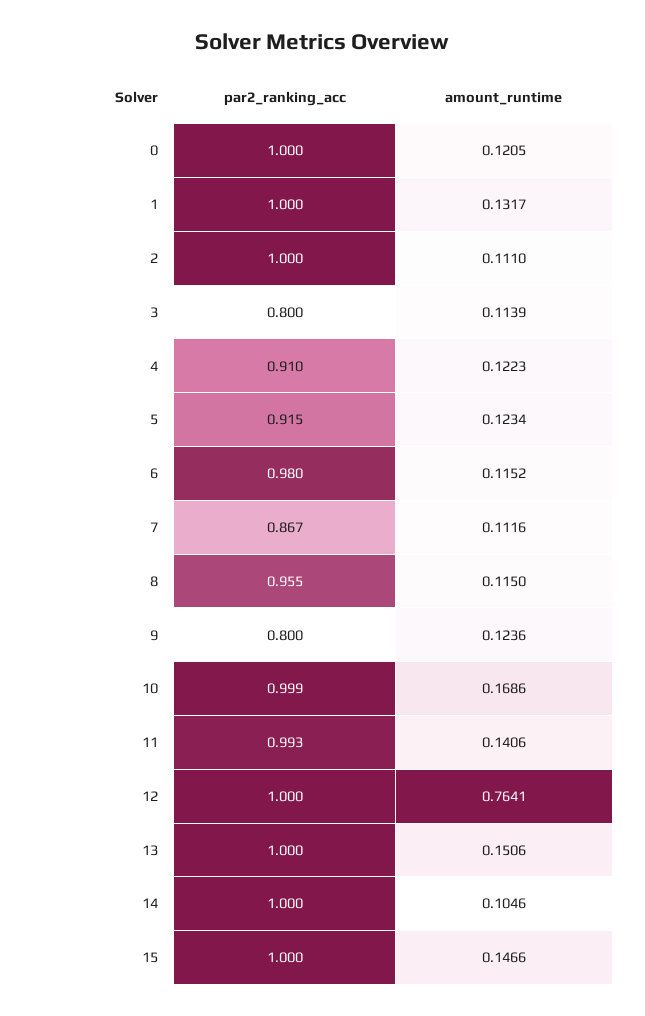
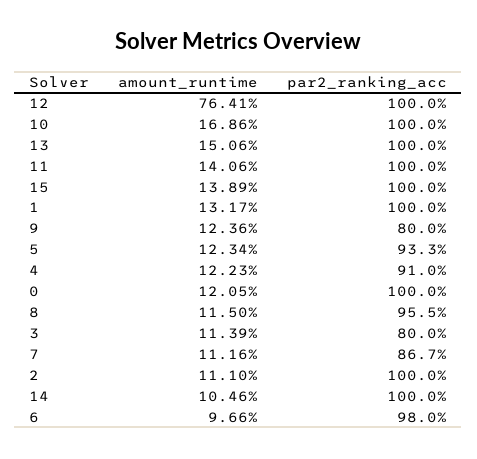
par2_ranking_acc, 5: 0.915 -> 0.933
amount_runtime, 6: 0.1152 -> 0.0966
par2_ranking_acc, 10: 0.999 -> 1
par2_ranking_acc, 11: 0.993 -> 1
amount_runtime, 15: 0.1466 -> 0.1389

